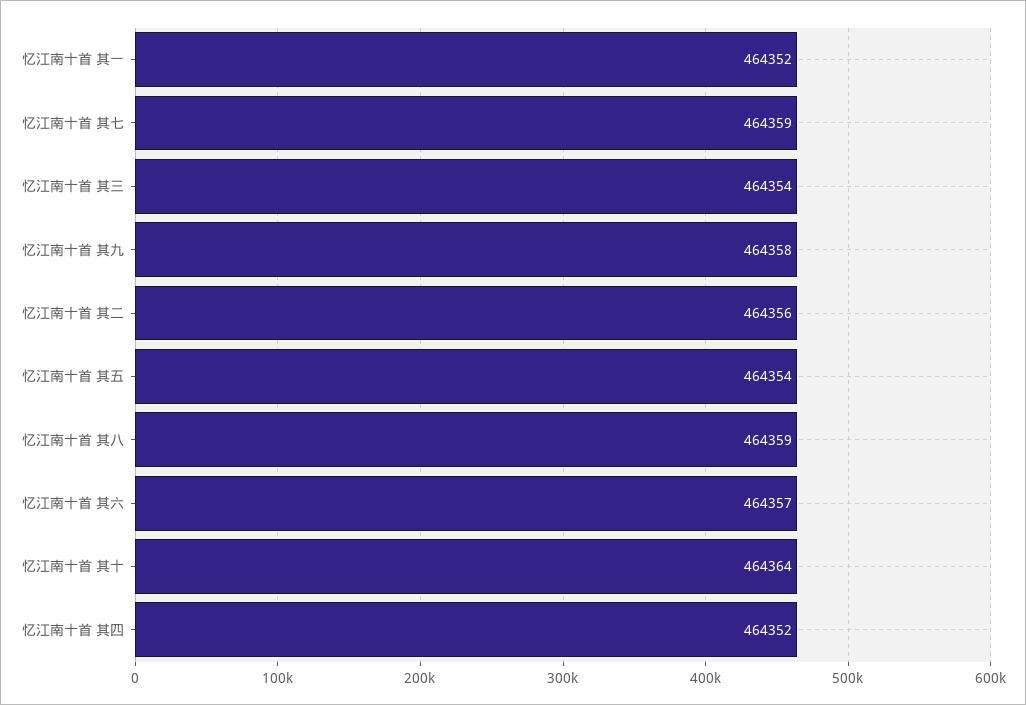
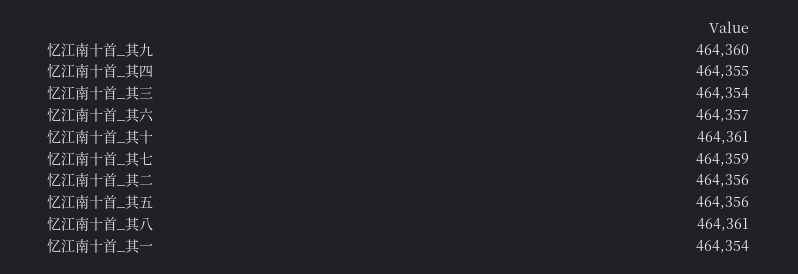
忆江南十首 其一: 464352 -> 464354
忆江南十首 其九: 464358 -> 464360
忆江南十首 其五: 464354 -> 464356
忆江南十首 其八: 464359 -> 464361
忆江南十首 其十: 464364 -> 464361
忆江南十首 其四: 464352 -> 464355

